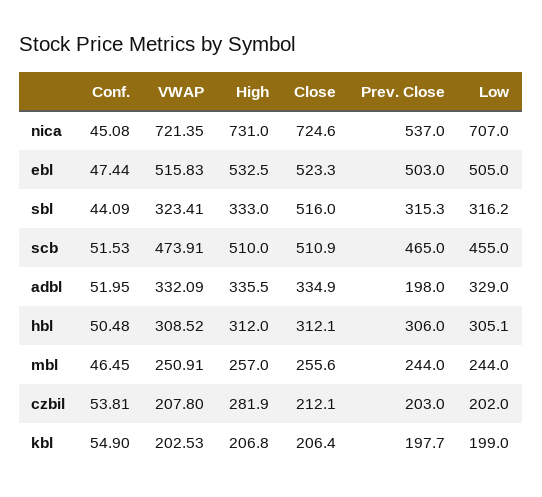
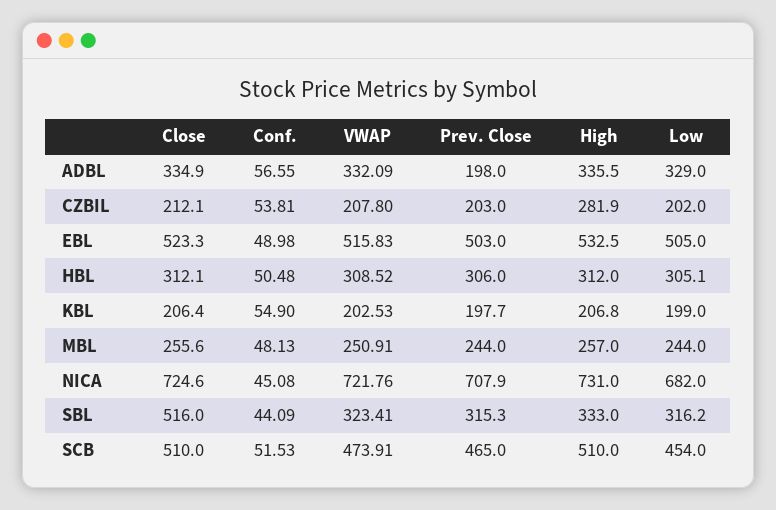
VWAP, nica: 721.35 -> 721.76
Prev. Close, nica: 537 -> 707.9
Low, nica: 707 -> 682
Conf., ebl: 47.44 -> 48.98
Close, scb: 510.9 -> 510
Low, scb: 455 -> 454
Conf., adbl: 51.95 -> 56.55
Conf., mbl: 46.45 -> 48.13

